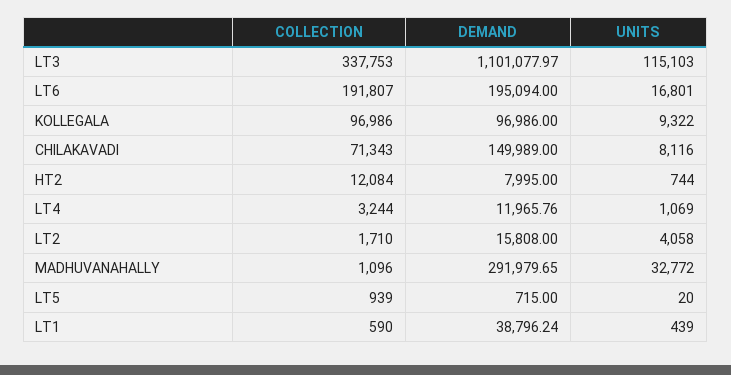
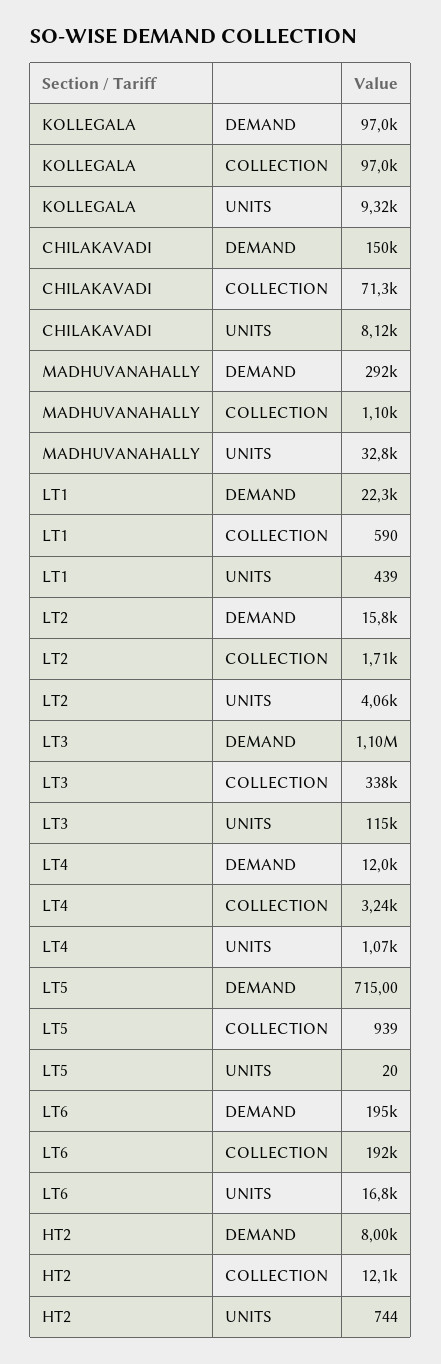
DEMAND, LT1: 38796.24 -> 22300

